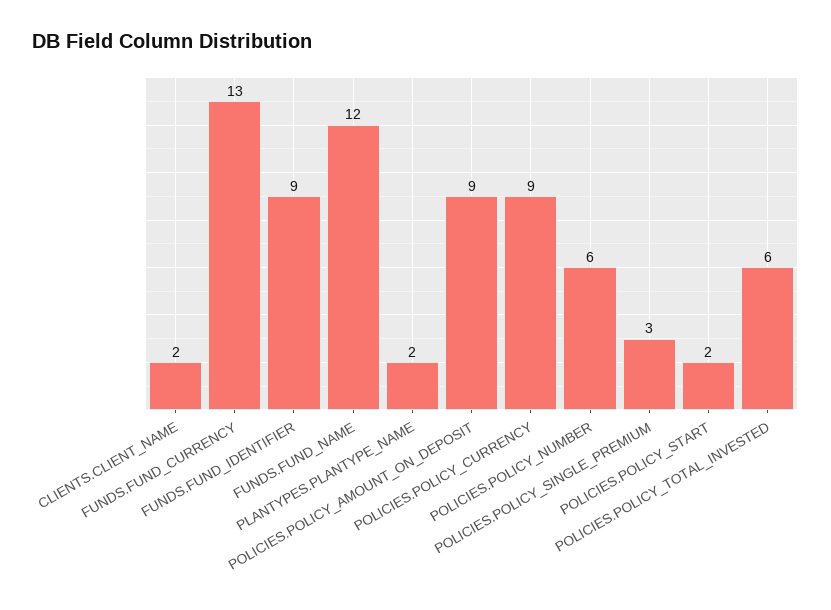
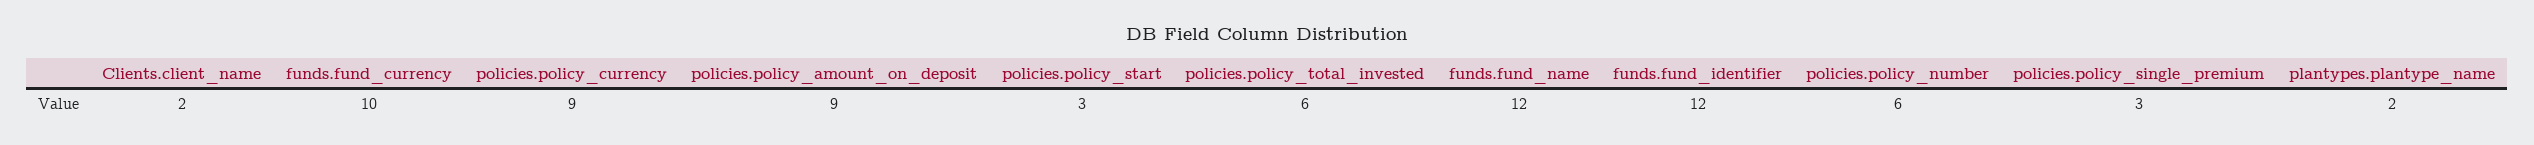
FUNDS.FUND_CURRENCY: 13 -> 10
FUNDS.FUND_IDENTIFIER: 9 -> 12
POLICIES.POLICY_START: 2 -> 3

